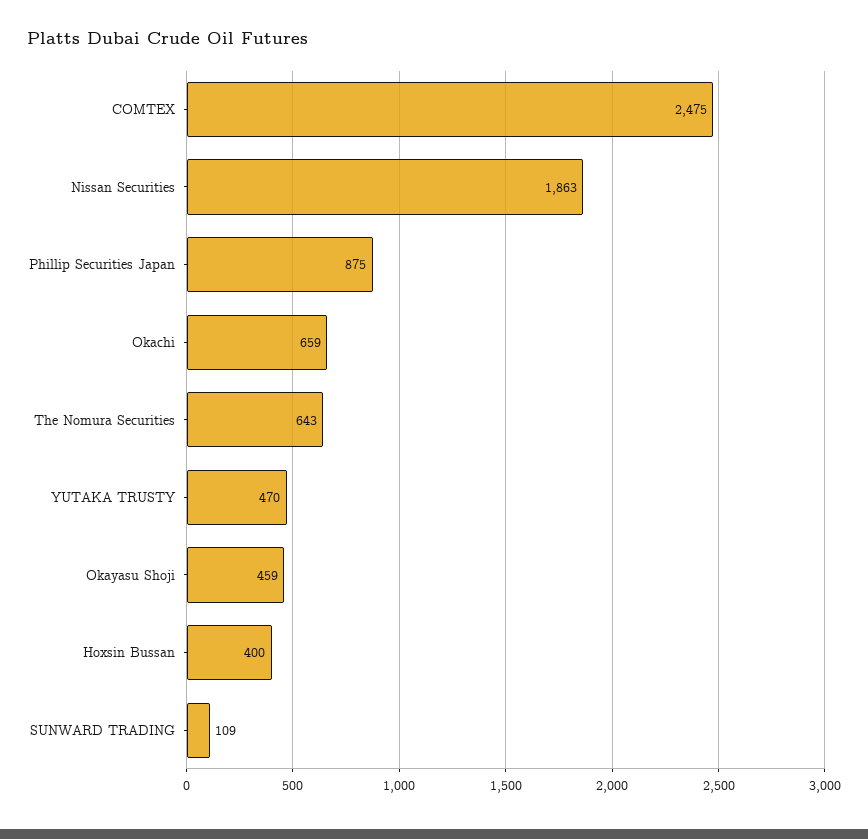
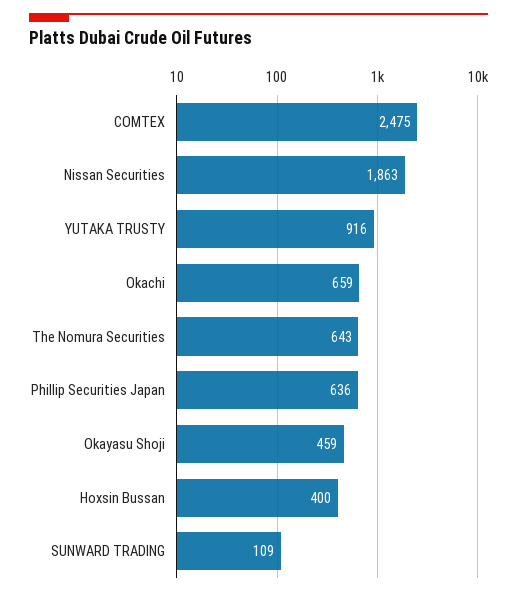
Phillip Securities Japan: 875 -> 636
YUTAKA TRUSTY: 470 -> 916

